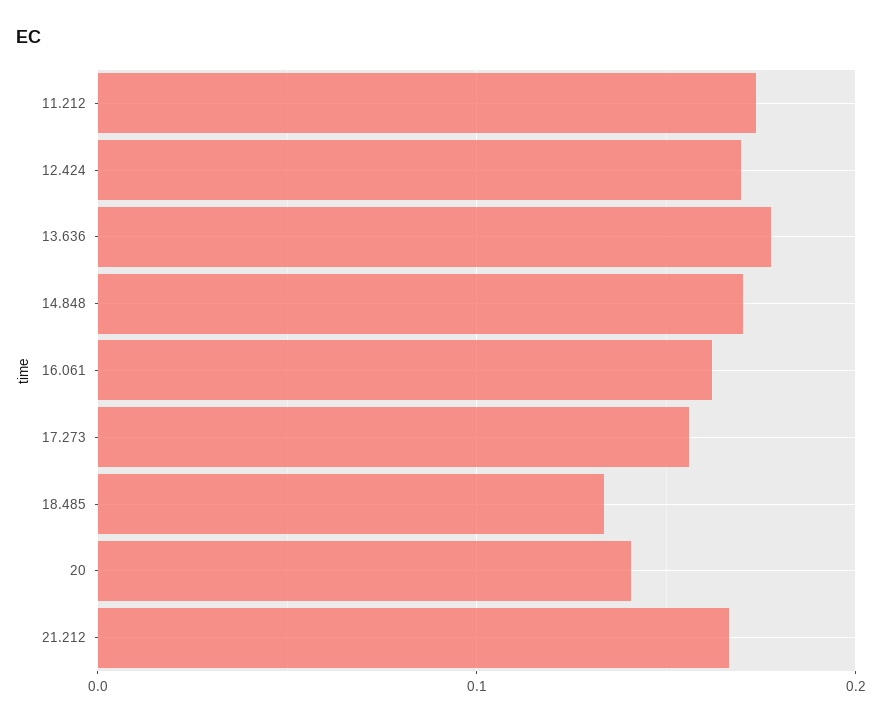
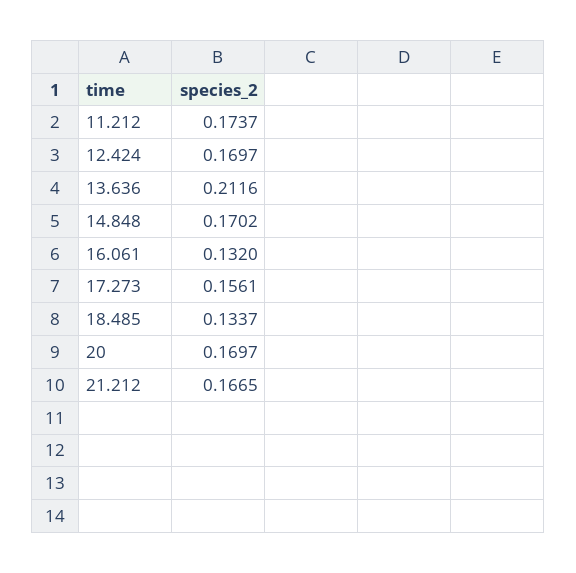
13.636: 0.18 -> 0.2116
16.061: 0.16 -> 0.132
20: 0.14 -> 0.1697

